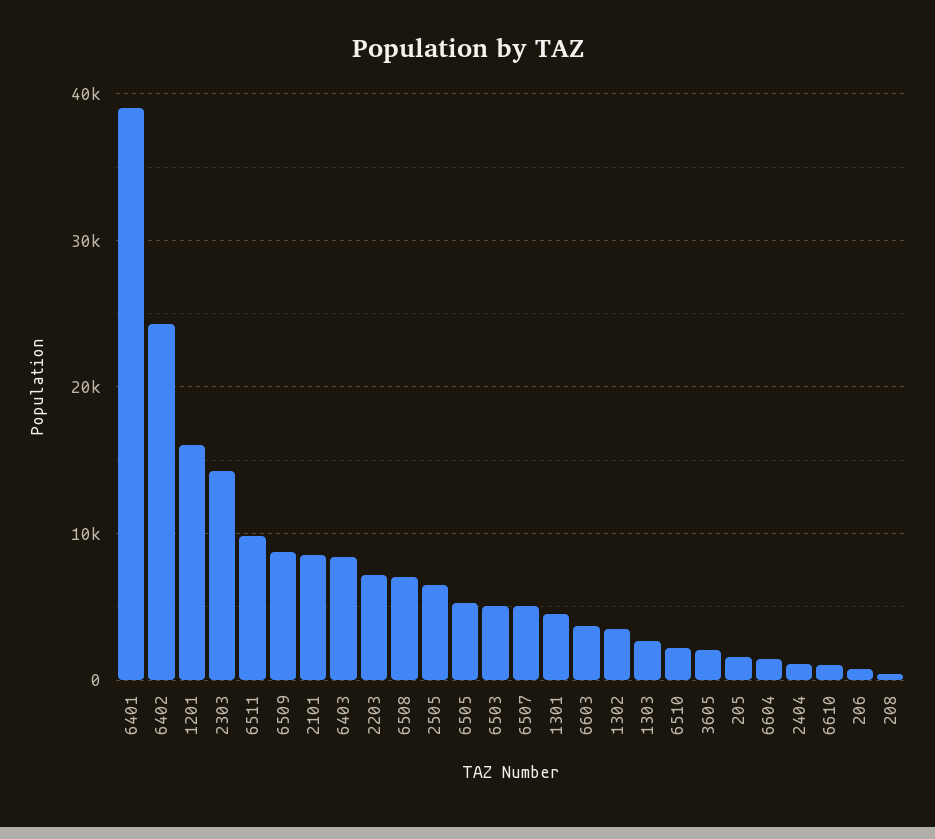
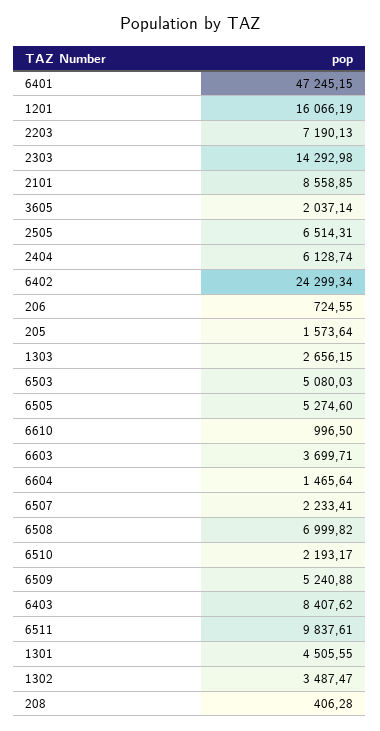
6401: 39000 -> 47245.15
6509: 9000 -> 5240.88
6507: 5000 -> 2233.41
2404: 1000 -> 6128.74

